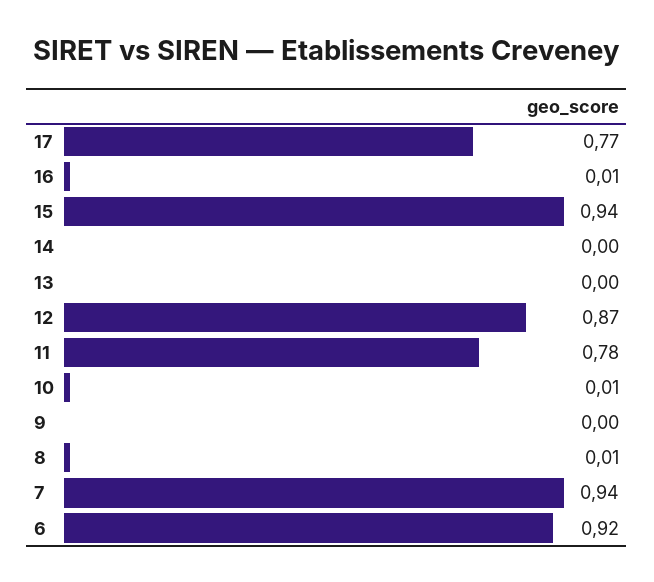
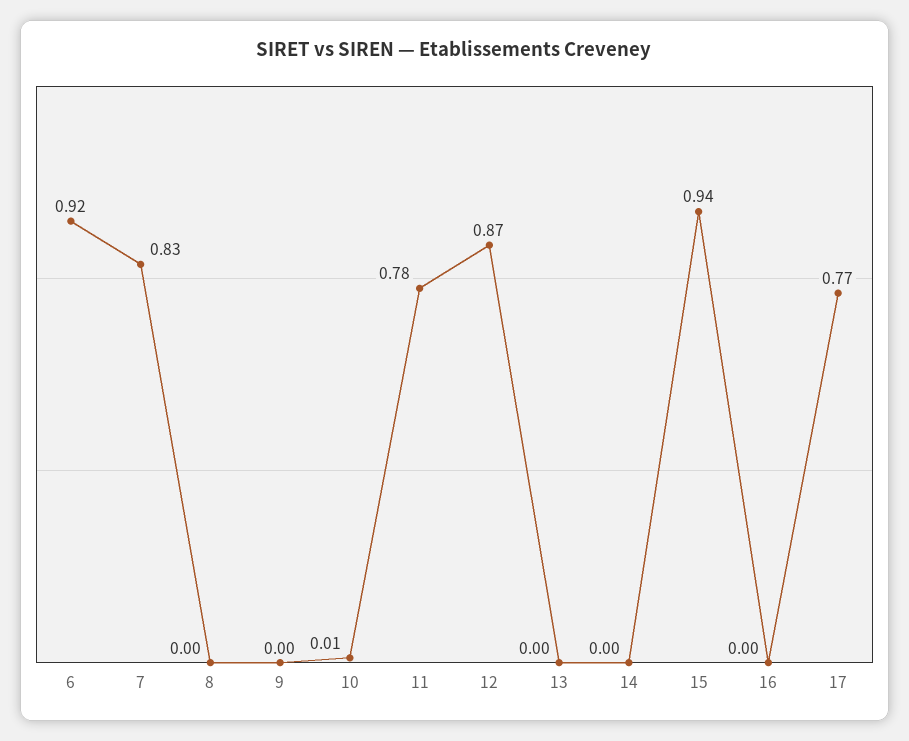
16: 0.01 -> 0
8: 0.01 -> 0
7: 0.94 -> 0.83

